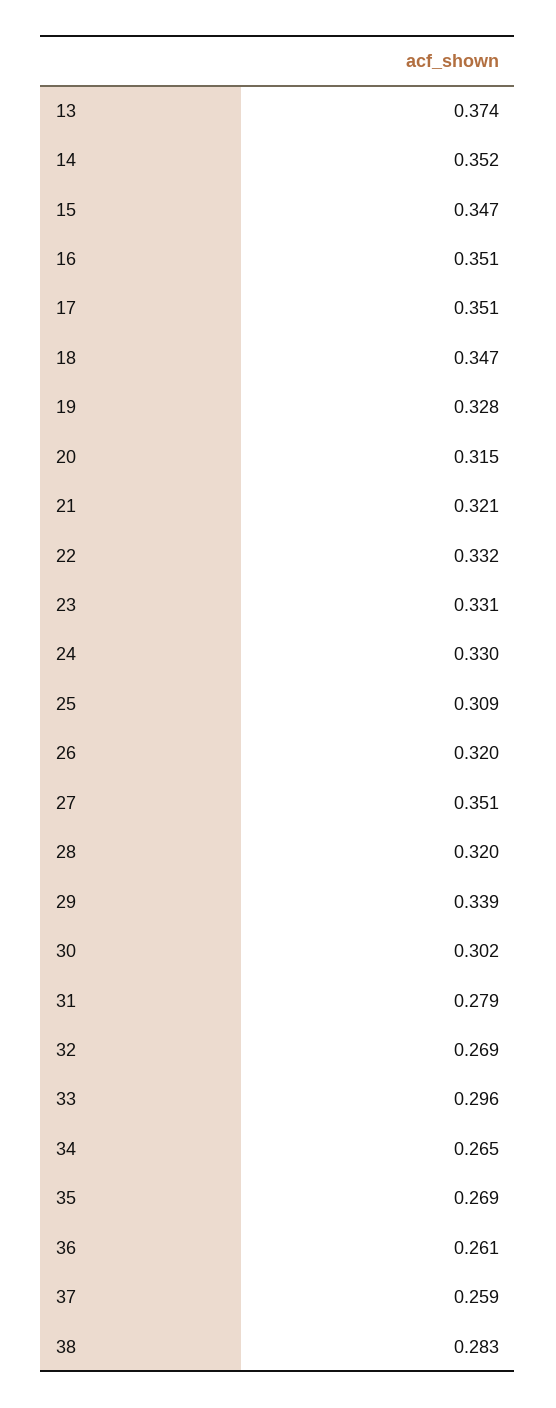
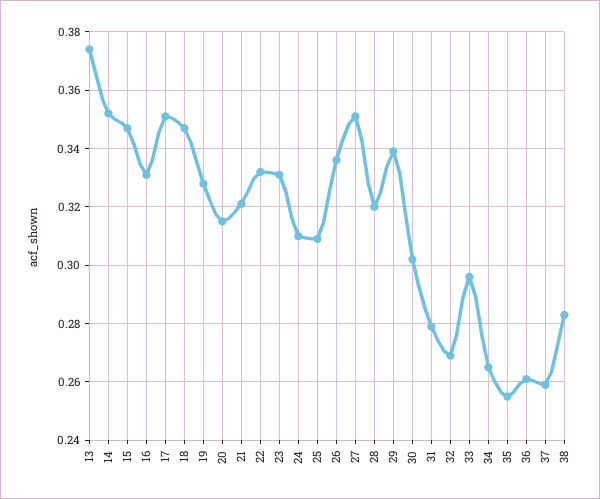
16: 0.351 -> 0.33
24: 0.33 -> 0.31
26: 0.32 -> 0.335
35: 0.269 -> 0.255

